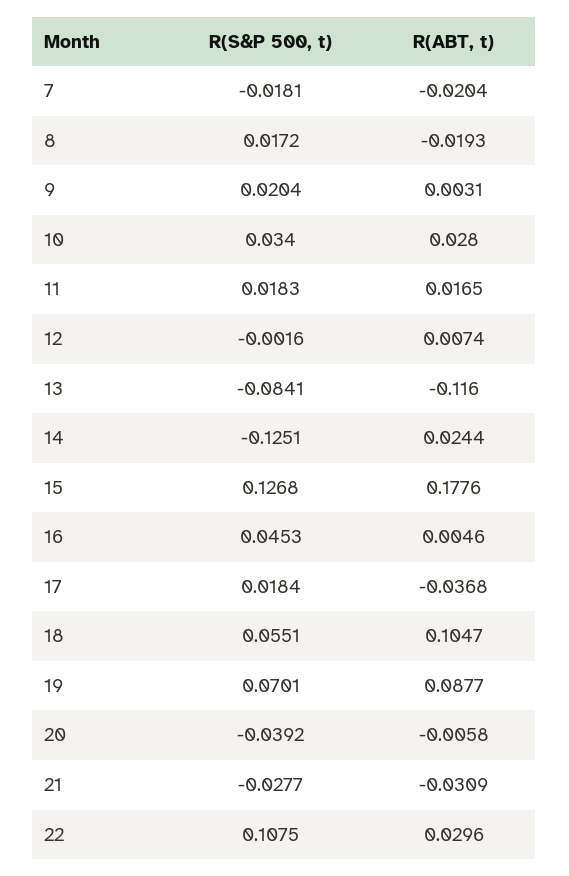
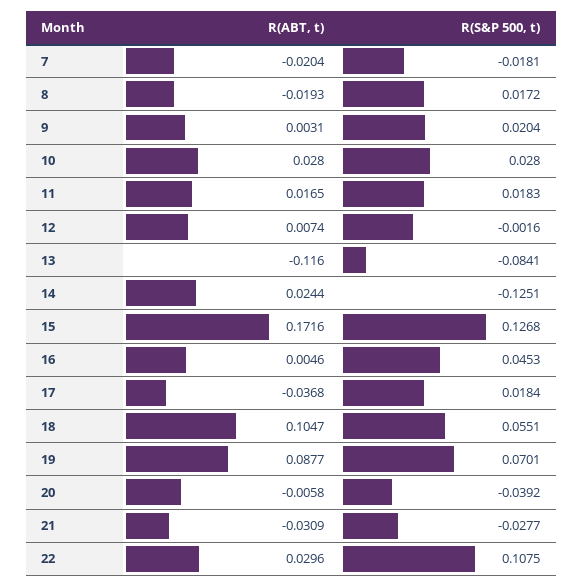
R(S&P 500, t), 10: 0.034 -> 0.028
R(ABT, t), 15: 0.1776 -> 0.1716

